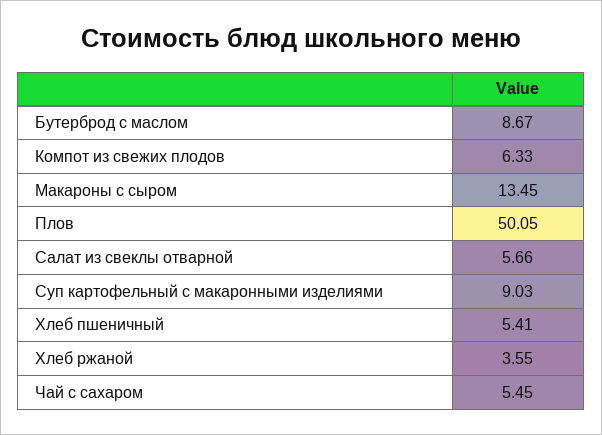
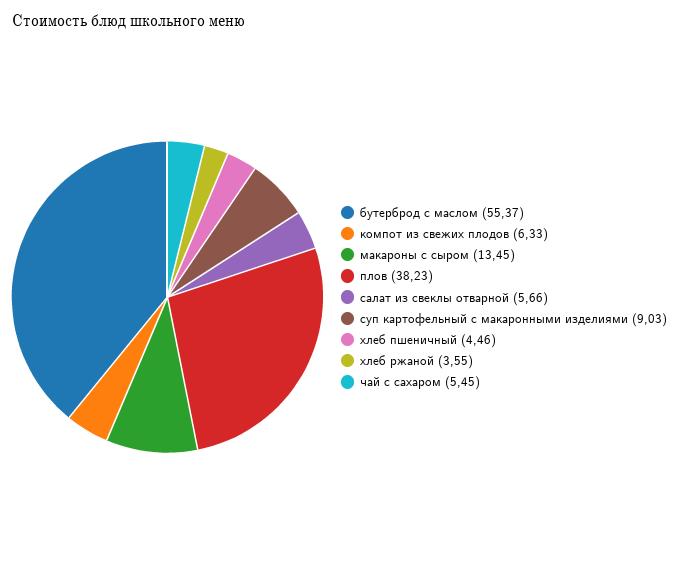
Бутерброд с маслом: 8.67 -> 55.37
Плов: 50.05 -> 38.23
Хлеб пшеничный: 5.41 -> 4.46

